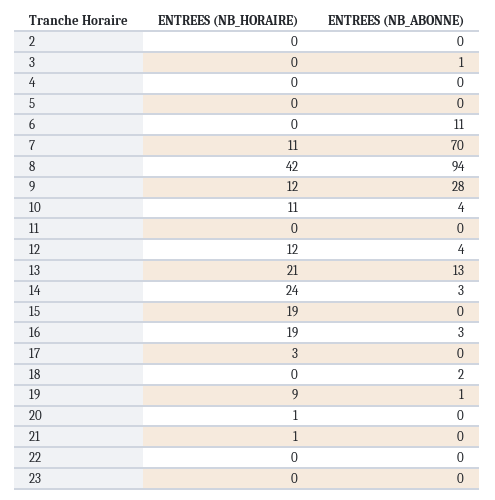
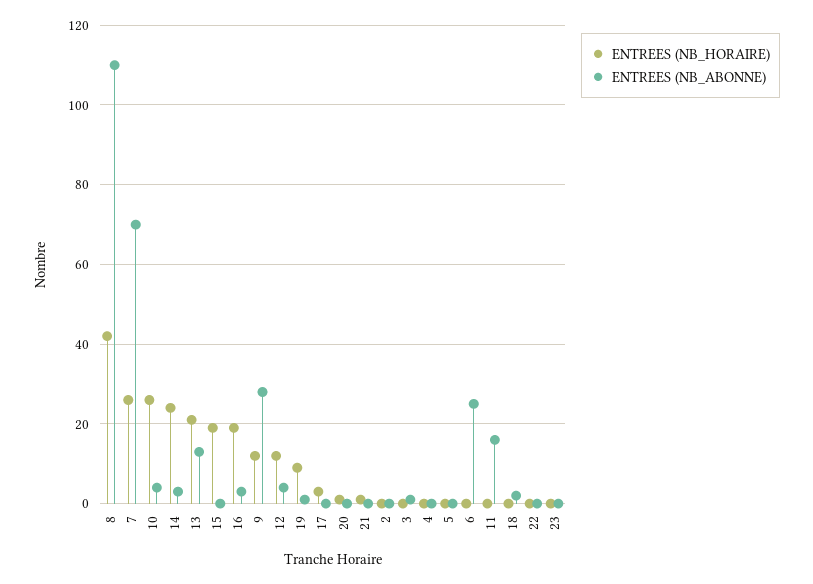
ENTREES (NB_ABONNE), 6: 11 -> 25
ENTREES (NB_HORAIRE), 7: 11 -> 25
ENTREES (NB_ABONNE), 8: 94 -> 110
ENTREES (NB_HORAIRE), 10: 11 -> 25
ENTREES (NB_ABONNE), 11: 0 -> 15

